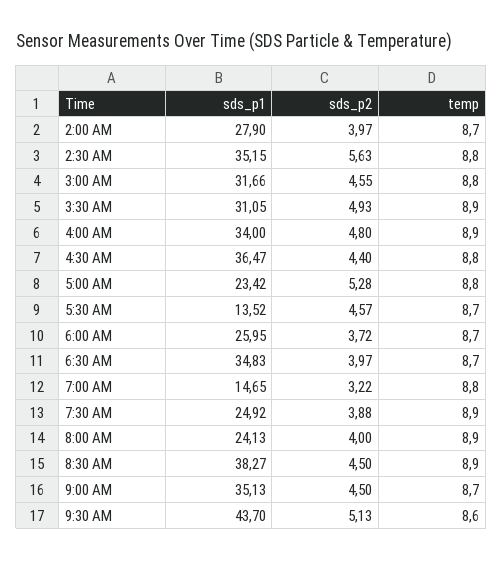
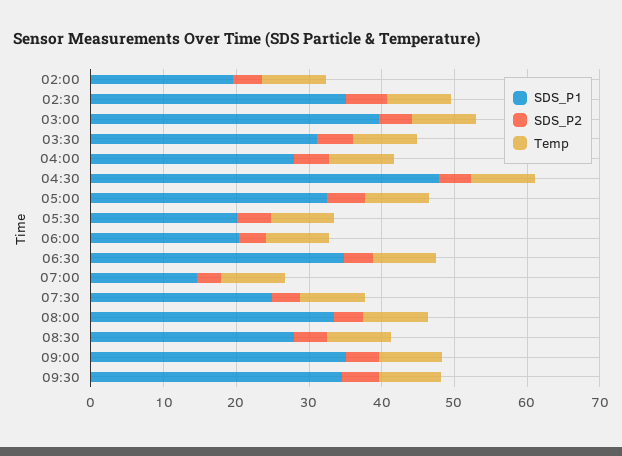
sds_p1, 2:00 AM: 27.9 -> 20
sds_p1, 3:00 AM: 31.66 -> 40
sds_p1, 4:00 AM: 34 -> 28
sds_p1, 4:30 AM: 36.47 -> 48
sds_p1, 5:00 AM: 23.42 -> 32
sds_p1, 5:30 AM: 13.52 -> 20
sds_p1, 6:00 AM: 25.95 -> 20
sds_p1, 8:00 AM: 24.13 -> 34
sds_p1, 8:30 AM: 38.27 -> 28
sds_p1, 9:30 AM: 43.7 -> 34

